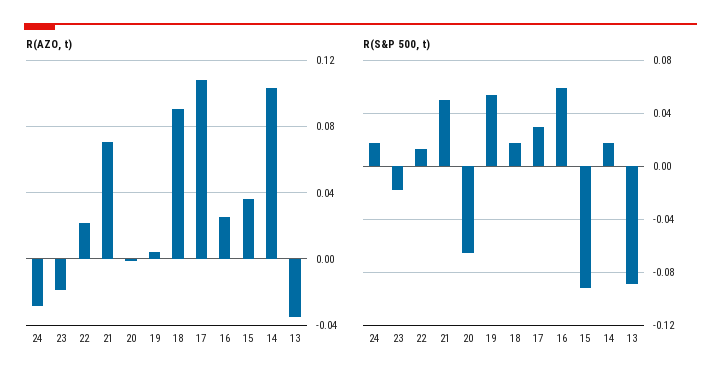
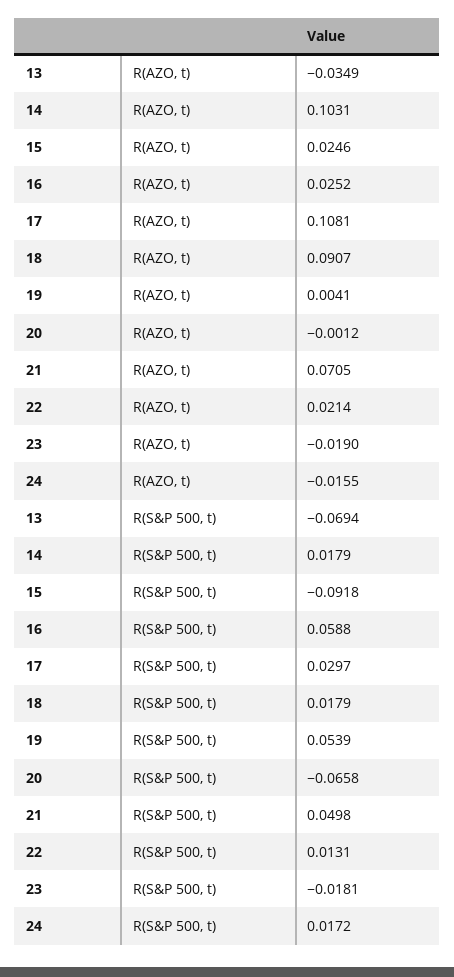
R(AZO, t), 24: -0.03 -> -0.0155
R(AZO, t), 15: 0.035 -> 0.0246
R(S&P 500, t), 13: -0.09 -> -0.0694

